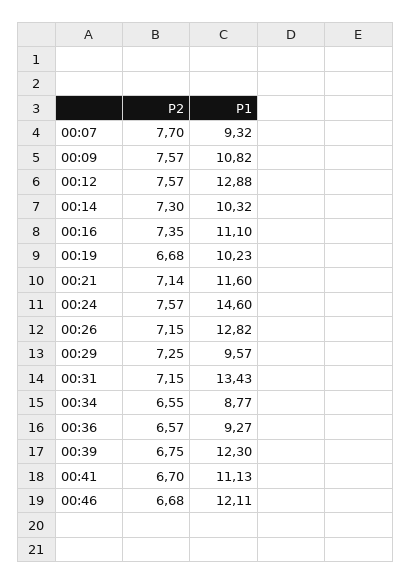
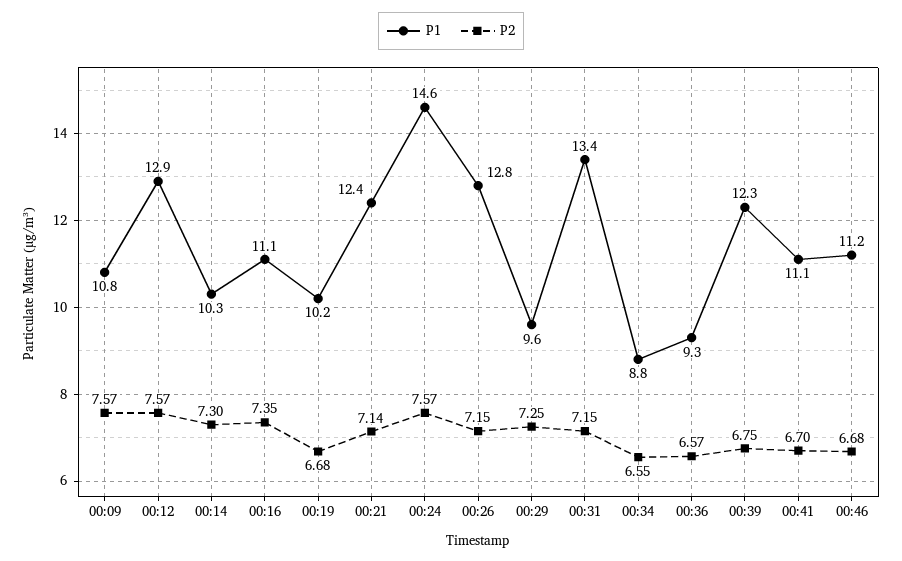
P2, 00:07: 7.7 -> none
P1, 00:07: 9.32 -> none
P1, 00:21: 11.6 -> 12.4
P1, 00:46: 12.11 -> 11.2

